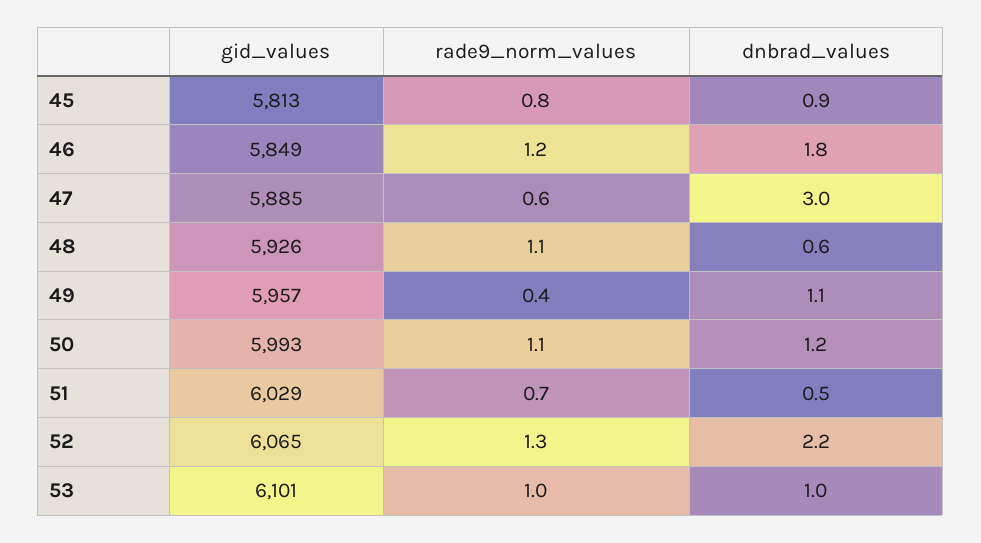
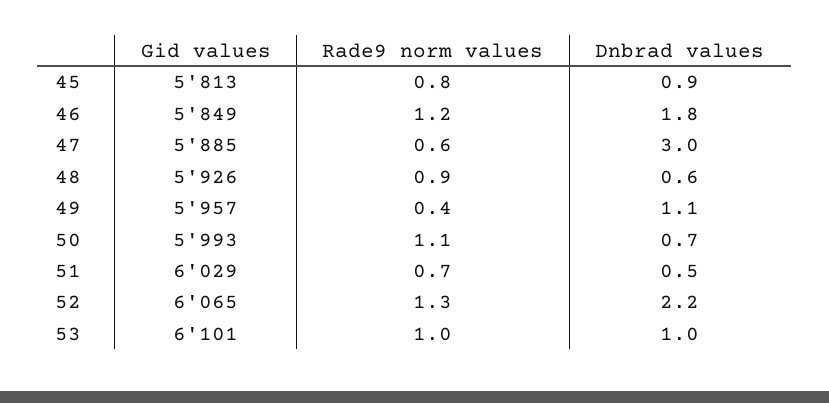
rade9_norm_values, 48: 1.1 -> 0.9
dnbrad_values, 50: 1.2 -> 0.7

